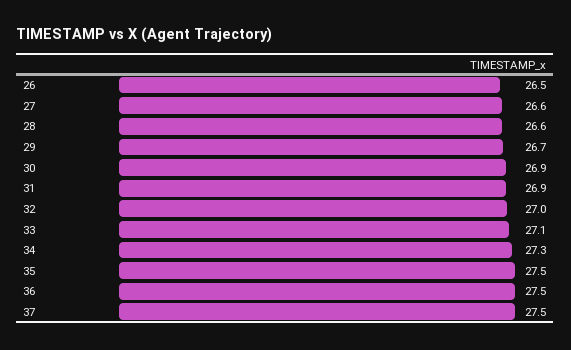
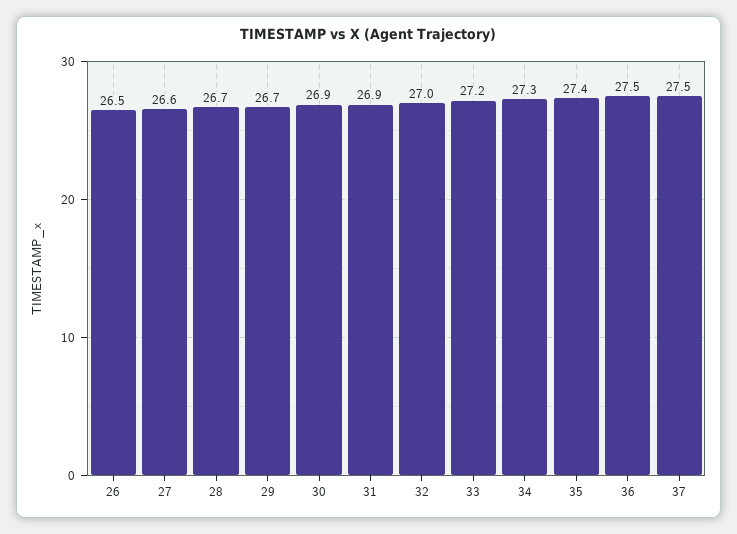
28: 26.6 -> 26.7
33: 27.1 -> 27.2
35: 27.5 -> 27.4

